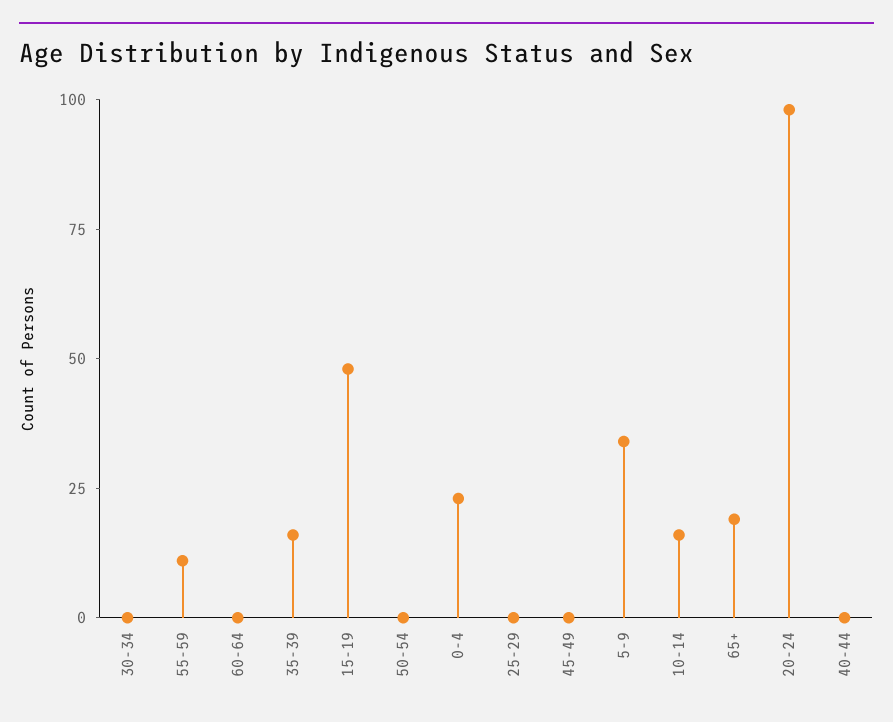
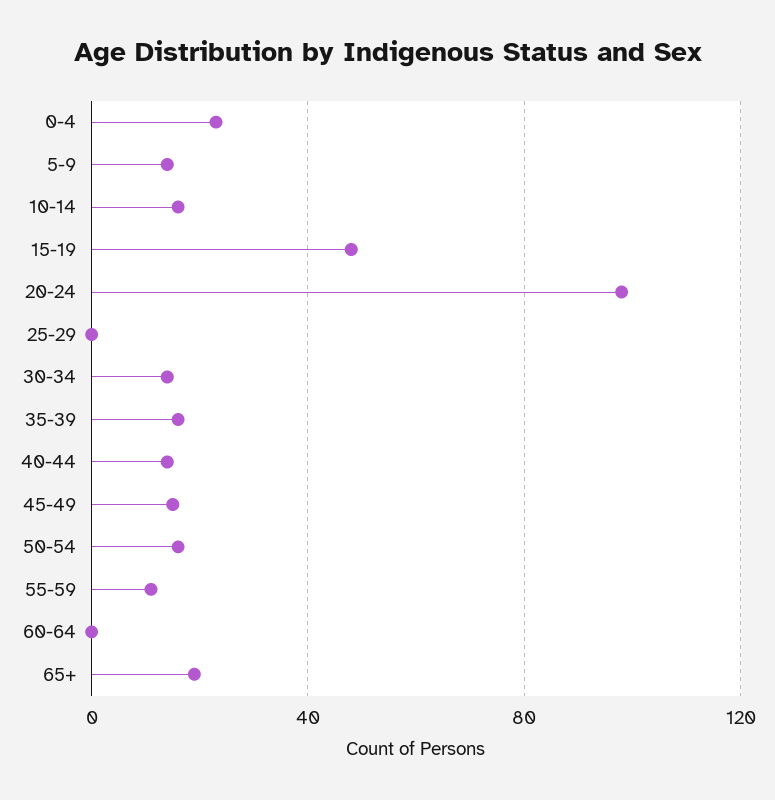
30-34: 0 -> 15
50-54: 0 -> 15
45-49: 0 -> 15
5-9: 35 -> 15
40-44: 0 -> 15

